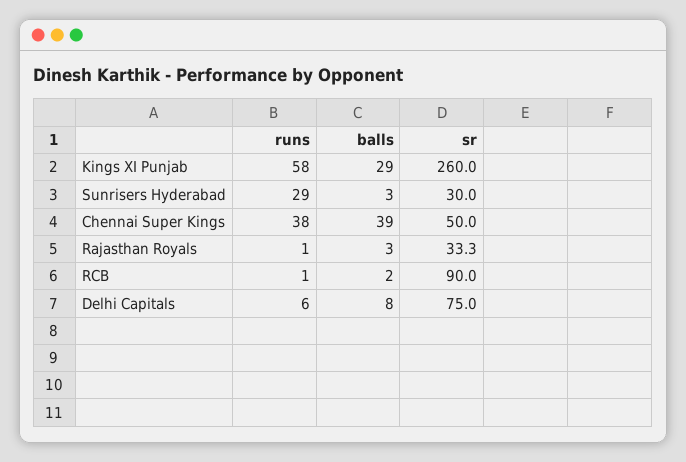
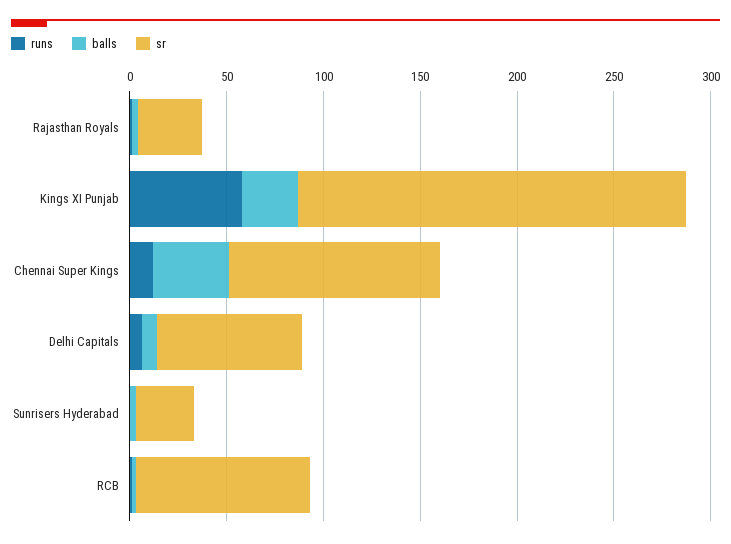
sr, Kings XI Punjab: 260 -> 200
runs, Sunrisers Hyderabad: 29 -> 0
runs, Chennai Super Kings: 38 -> 10
sr, Chennai Super Kings: 50 -> 110

